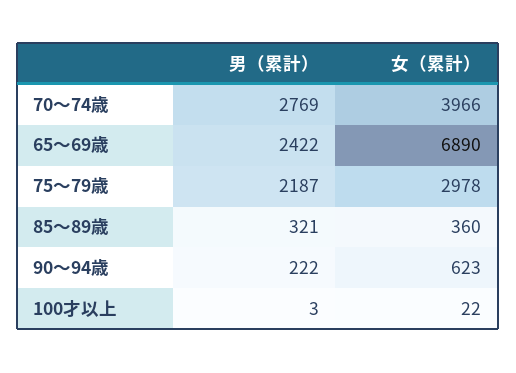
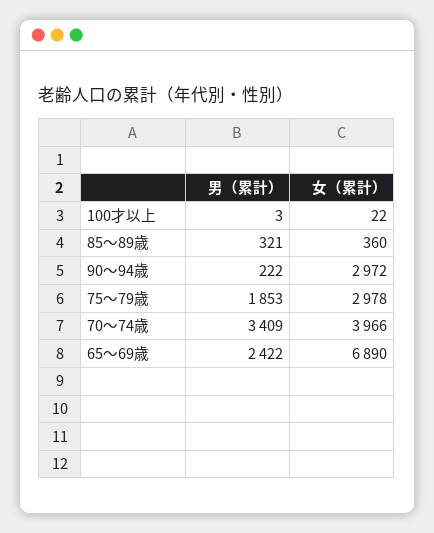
男（累計）, 70～74歳: 2769 -> 3409
男（累計）, 75～79歳: 2187 -> 1853
女（累計）, 90～94歳: 623 -> 2972

